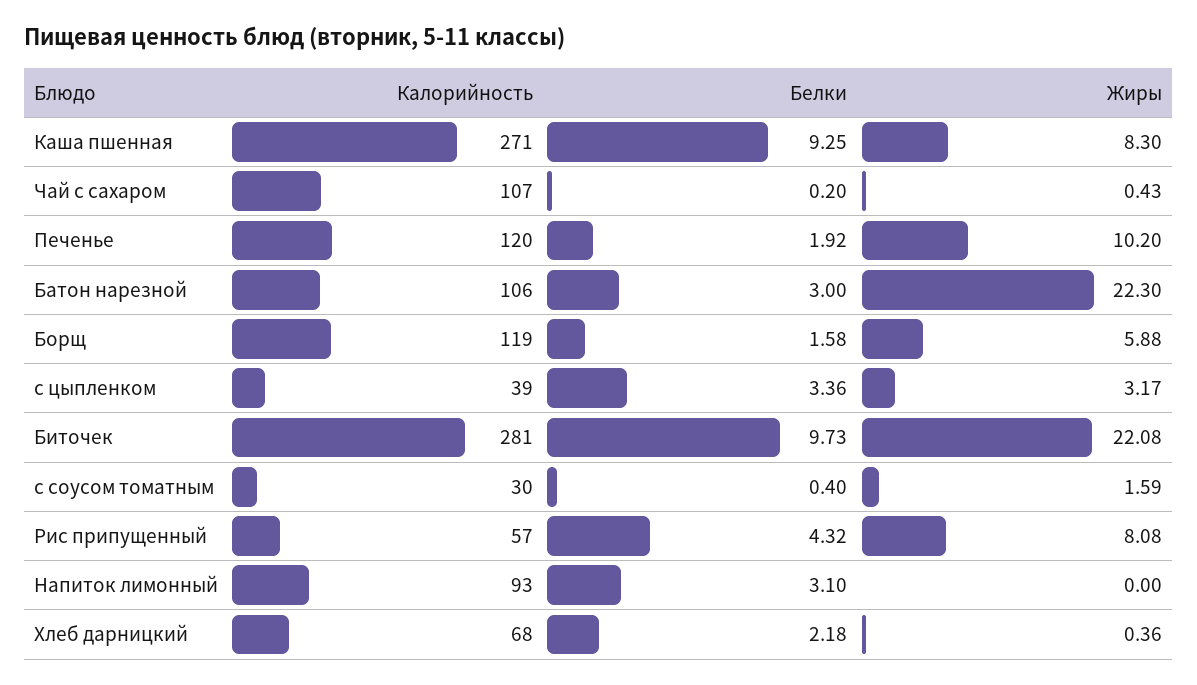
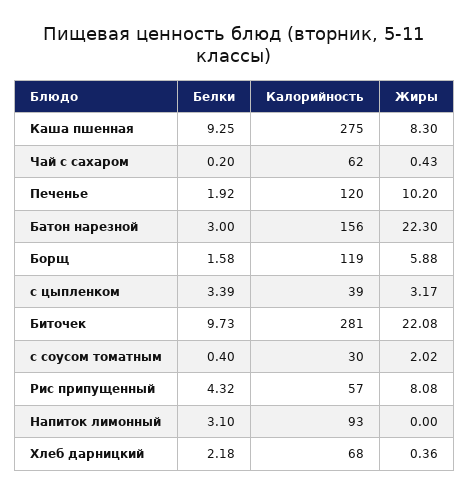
Калорийность, Каша пшенная: 271 -> 275
Калорийность, Чай с сахаром: 107 -> 62
Калорийность, Батон нарезной: 106 -> 156
Белки, с цыпленком: 3.36 -> 3.39
Жиры, с соусом томатным: 1.59 -> 2.02

